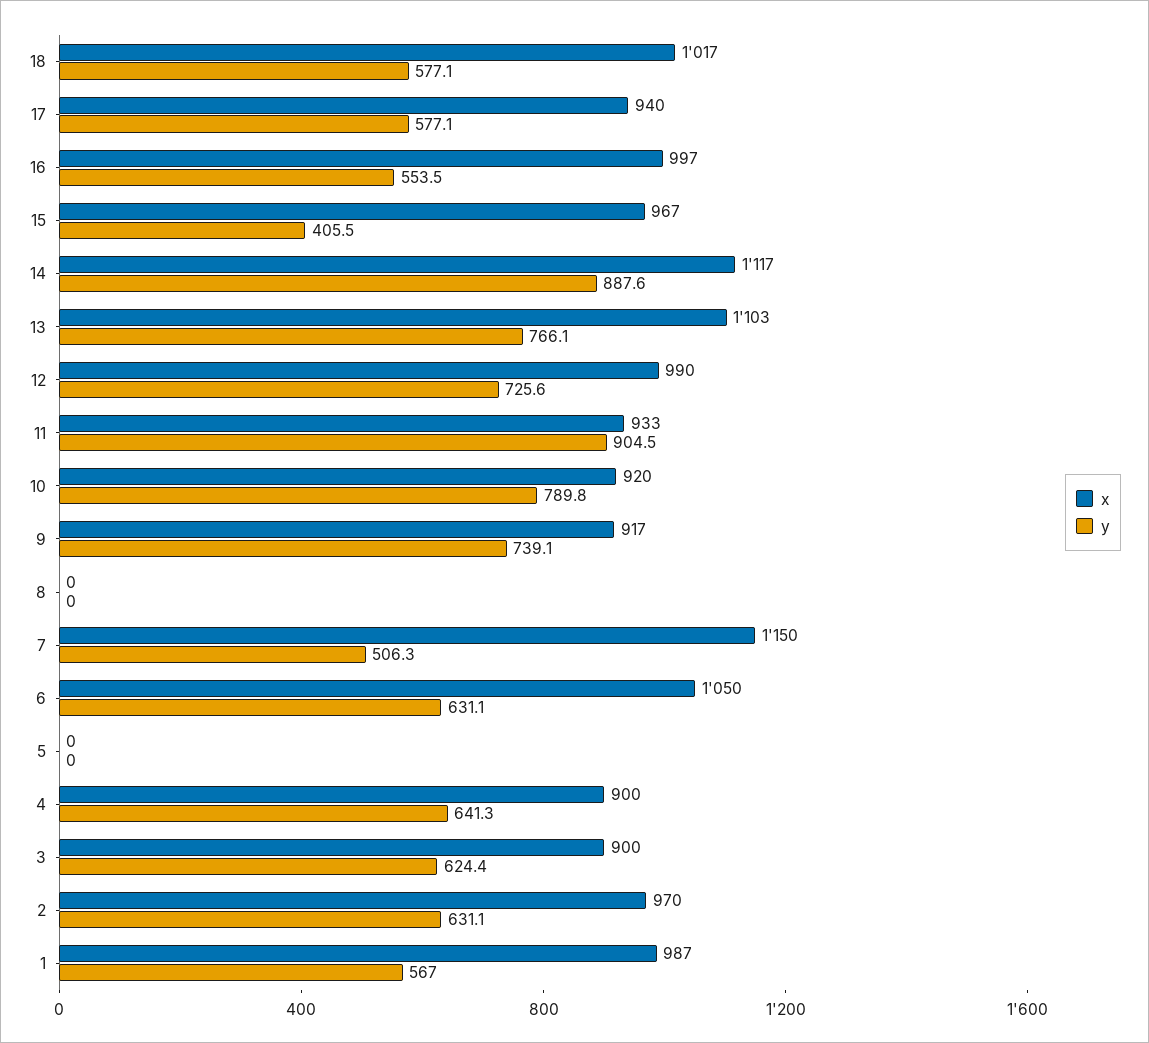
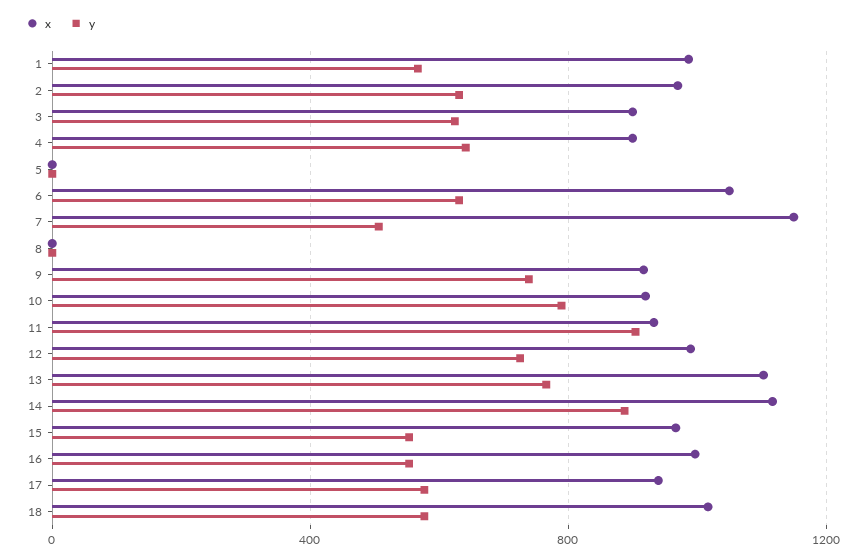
y, 15: 405.5 -> 550

